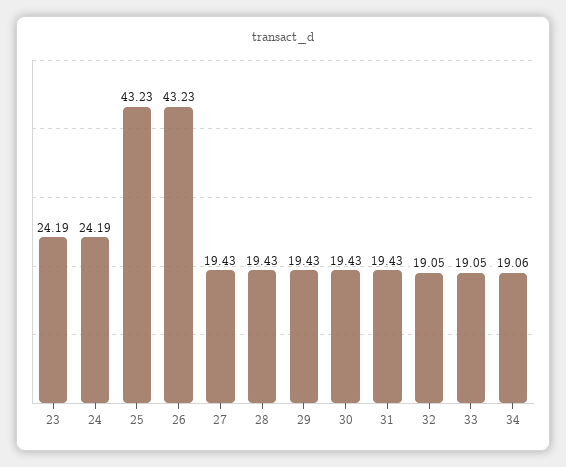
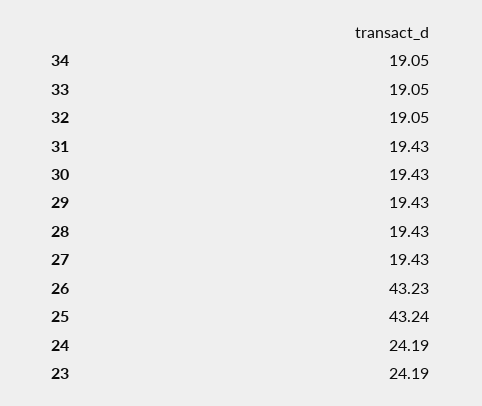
25: 43.23 -> 43.24
34: 19.06 -> 19.05

